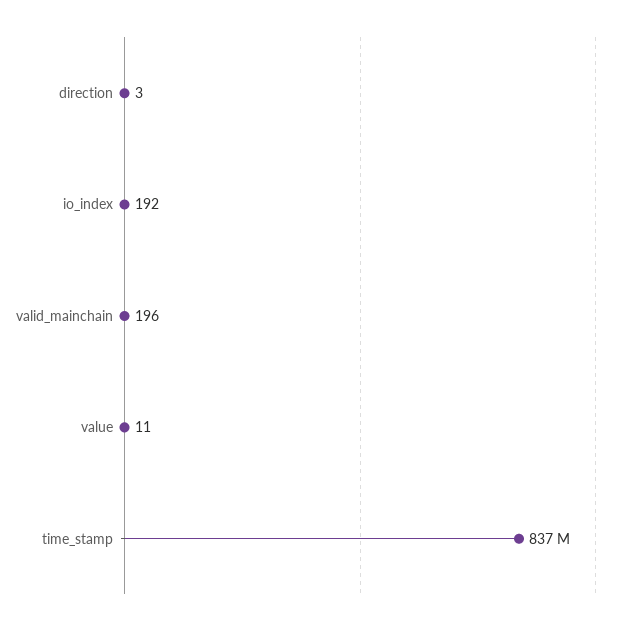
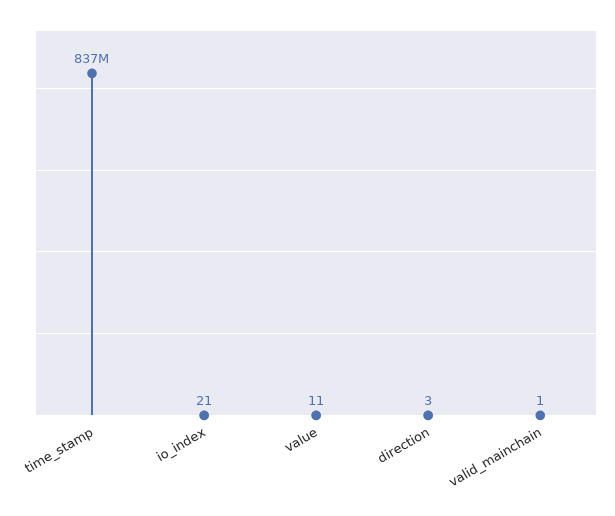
io_index: 192 -> 21
valid_mainchain: 196 -> 1

